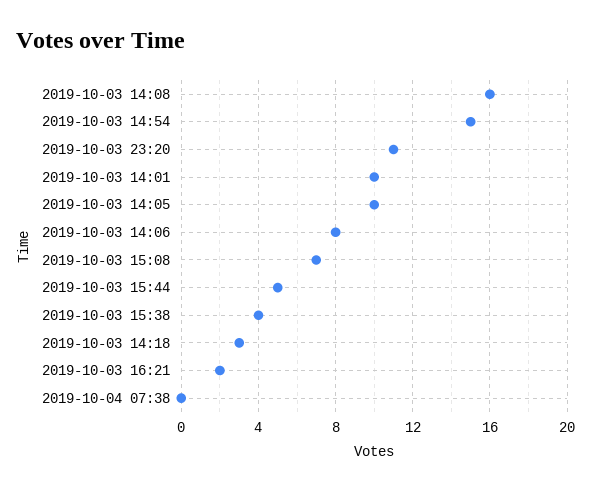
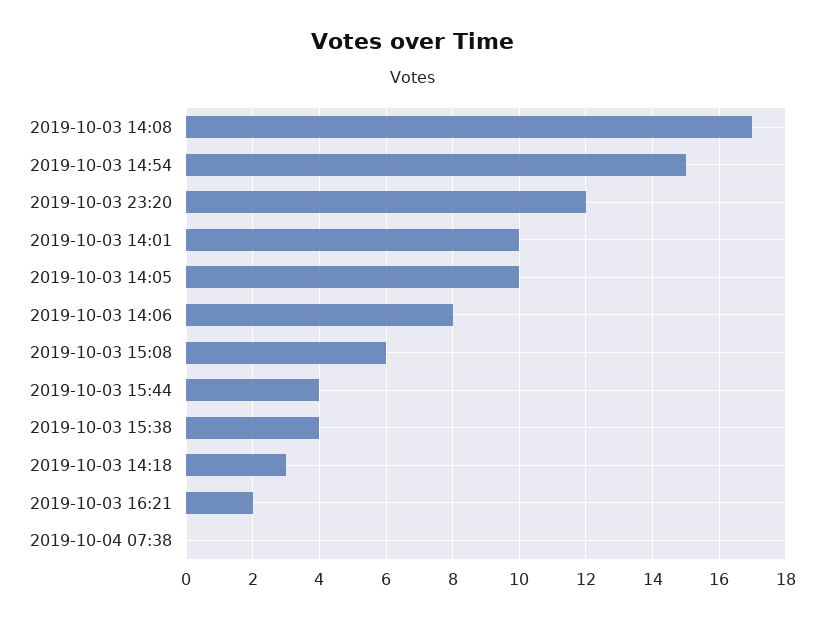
2019-10-03 14:08: 16 -> 17
2019-10-03 23:20: 11 -> 12
2019-10-03 15:08: 7 -> 6
2019-10-03 15:44: 5 -> 4

